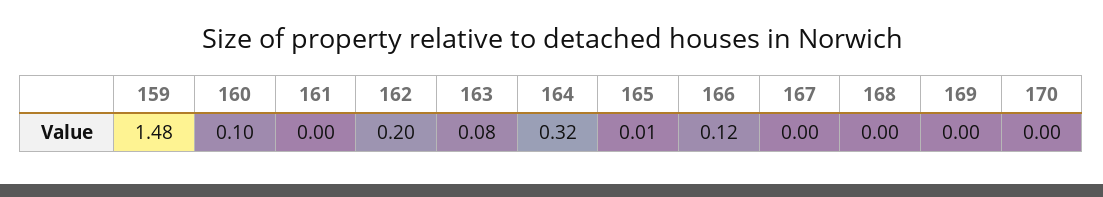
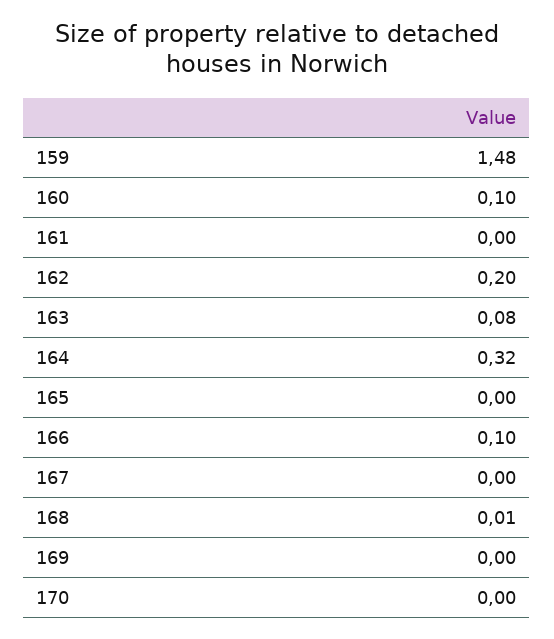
165: 0.01 -> 0
166: 0.12 -> 0.1
168: 0 -> 0.01

